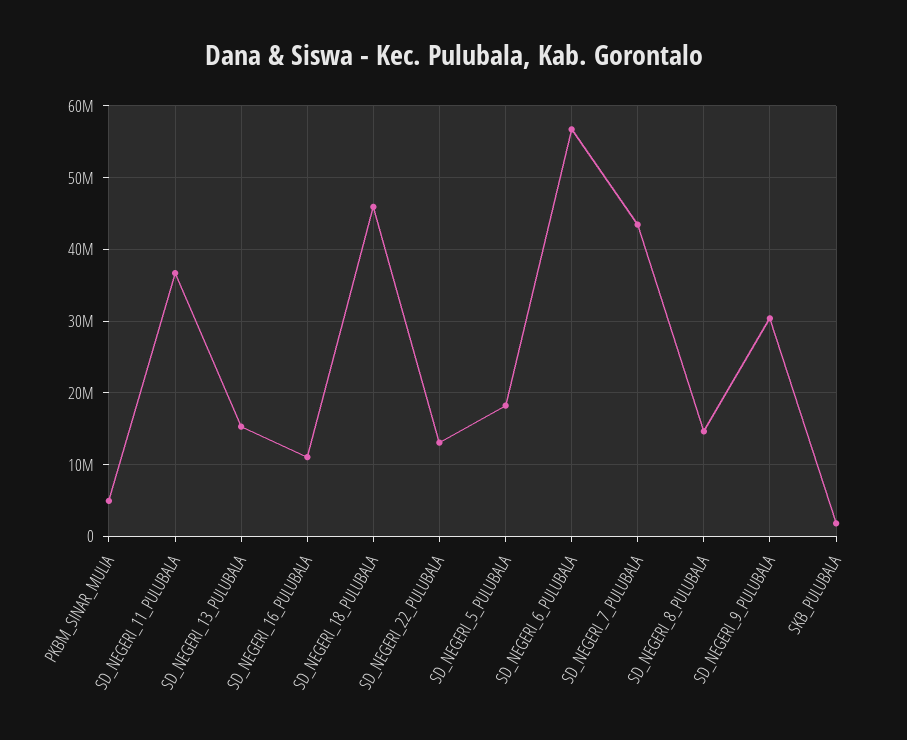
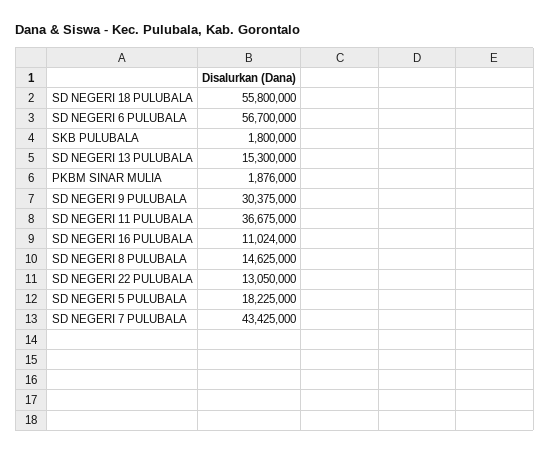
PKBM_SINAR_MULIA: 5000000 -> 1876000
SD_NEGERI_18_PULUBALA: 46000000 -> 55800000

